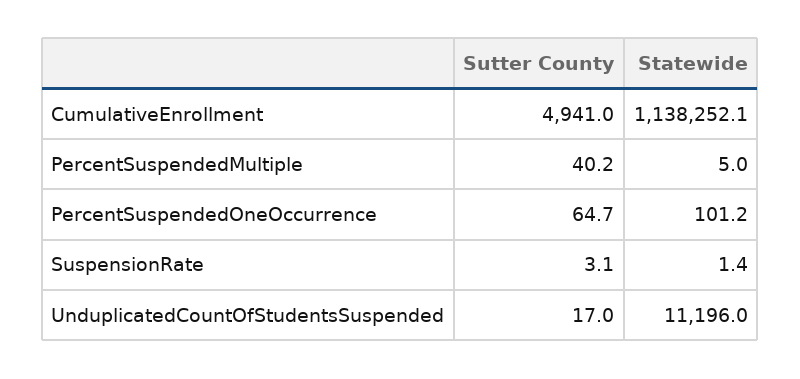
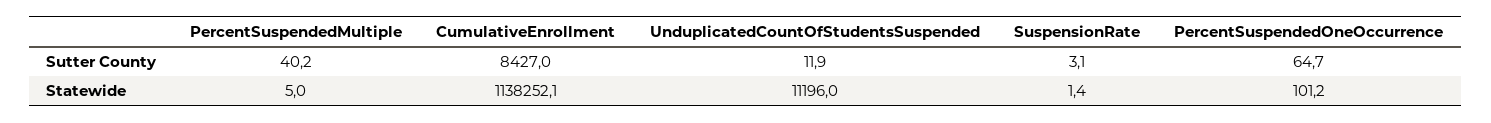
Sutter County, CumulativeEnrollment: 4941 -> 8427
Sutter County, UnduplicatedCountOfStudentsSuspended: 17 -> 11.9

